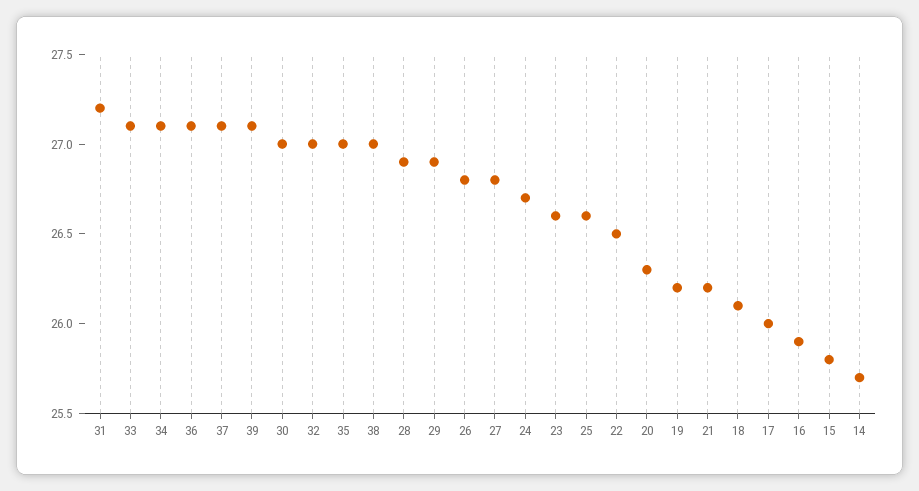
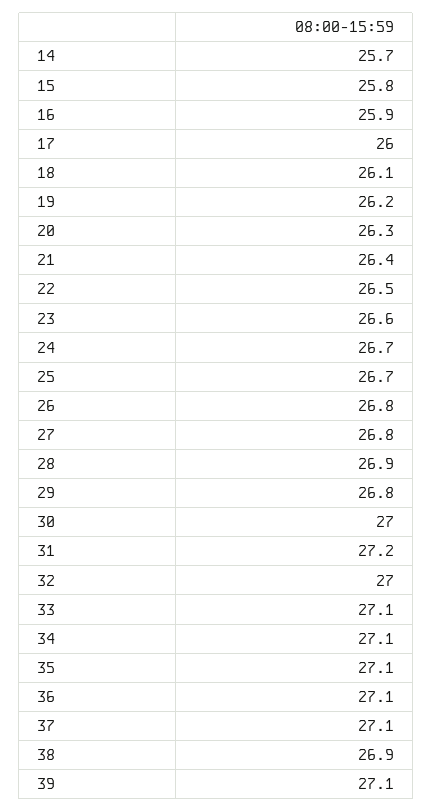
35: 27 -> 27.1
38: 27 -> 26.9
29: 26.9 -> 26.8
25: 26.6 -> 26.7
21: 26.2 -> 26.4

